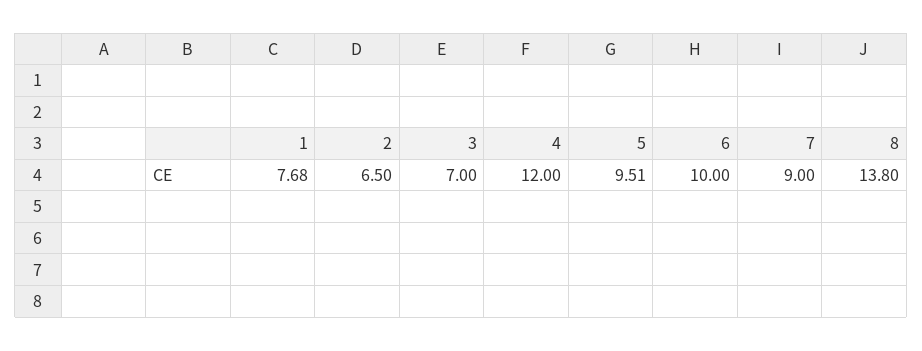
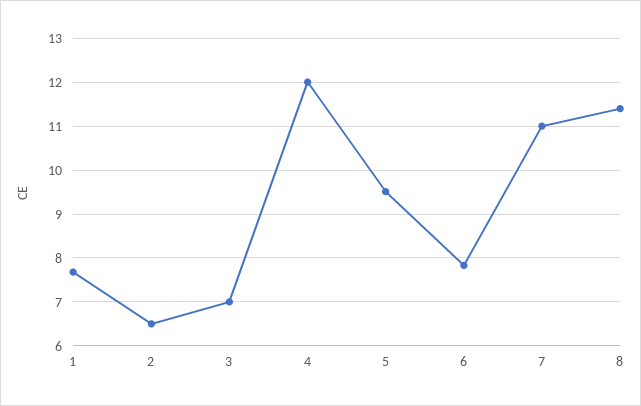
6: 10 -> 7.8
7: 9 -> 11
8: 13.8 -> 11.4

